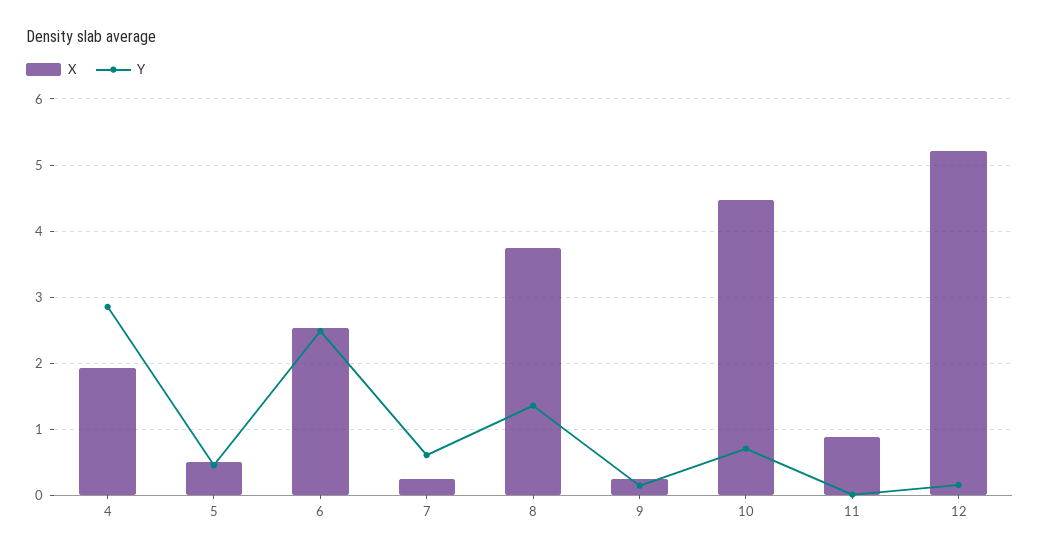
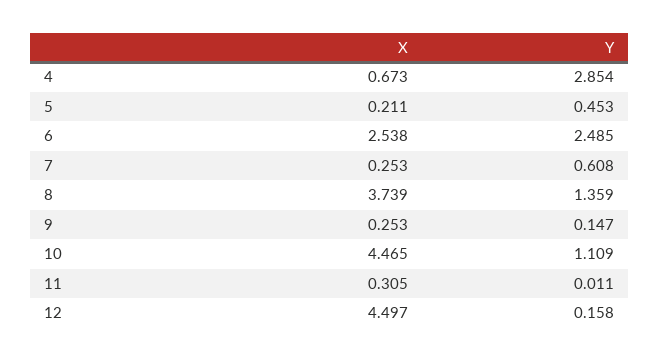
X, 4: 1.9 -> 0.673
X, 5: 0.5 -> 0.211
Y, 10: 0.7 -> 1.109
X, 11: 0.9 -> 0.305
X, 12: 5.2 -> 4.497

